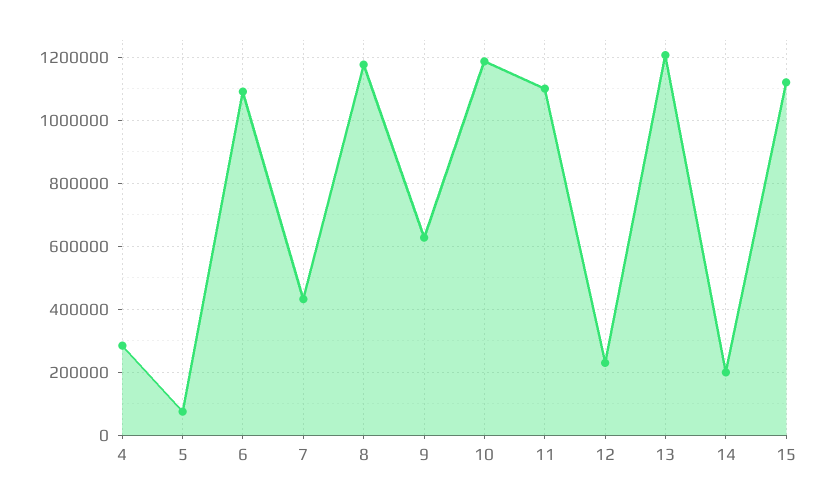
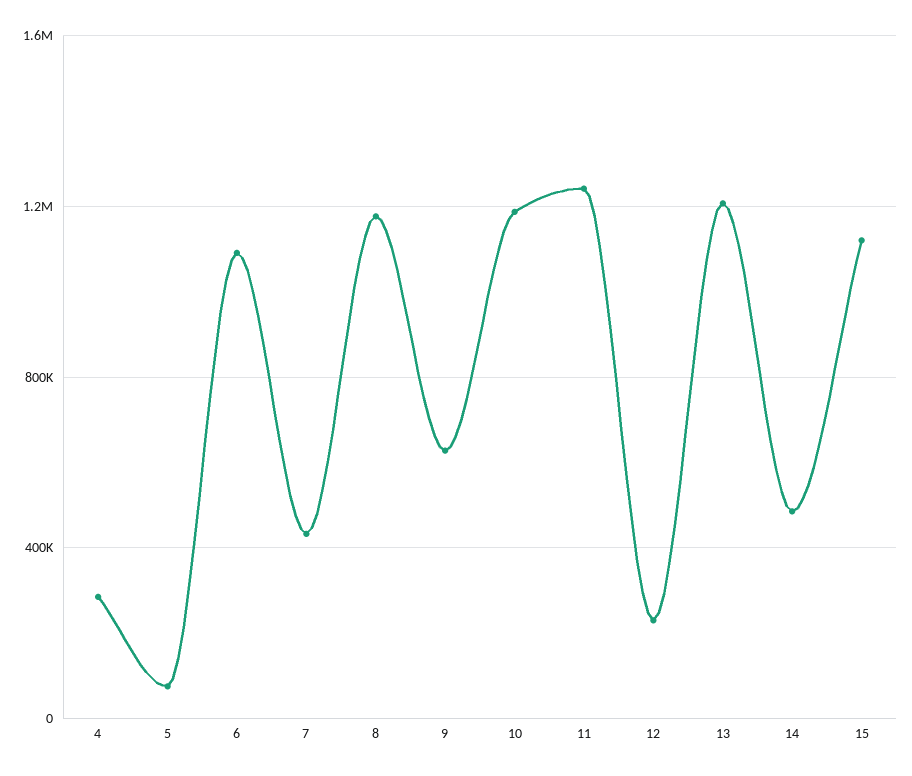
11: 1100000 -> 1250000
14: 200000 -> 500000

